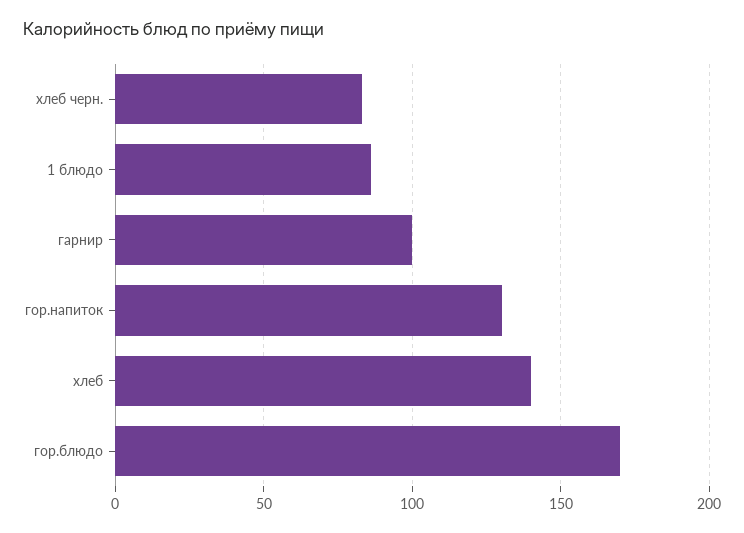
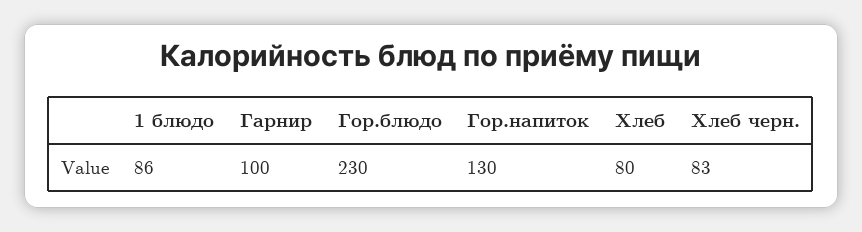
хлеб: 140 -> 80
гор.блюдо: 170 -> 230

